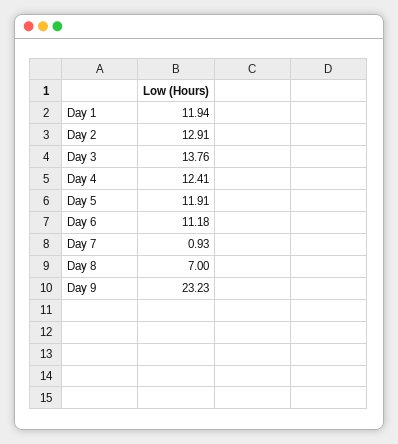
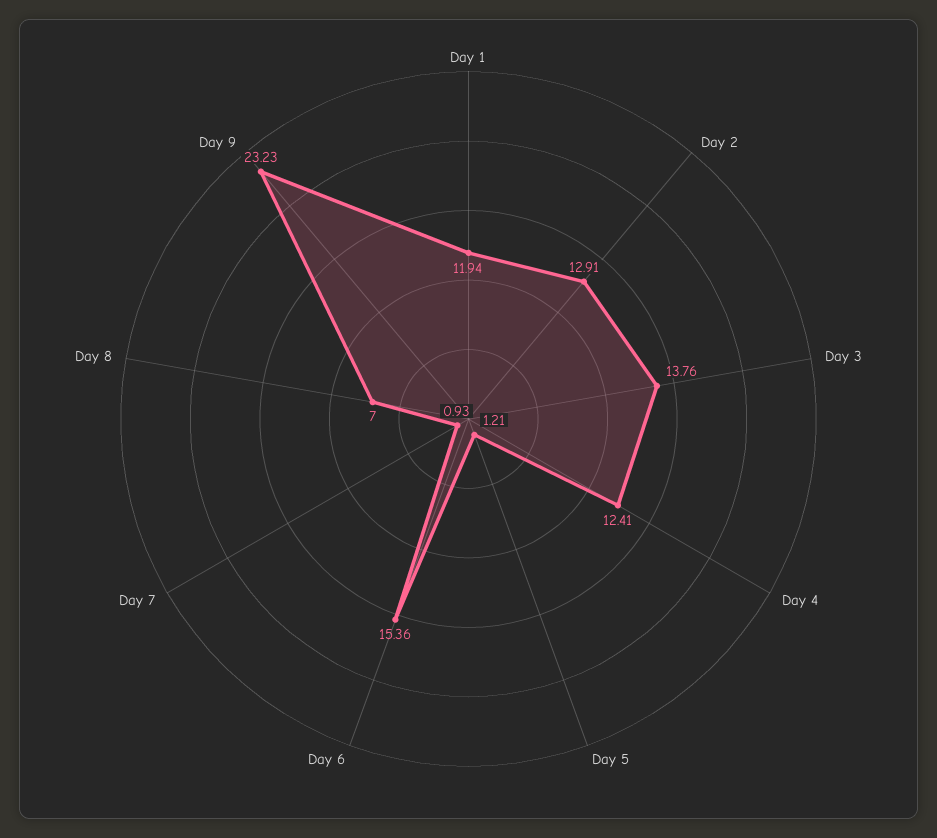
Day 5: 11.91 -> 1.21
Day 6: 11.18 -> 15.36

